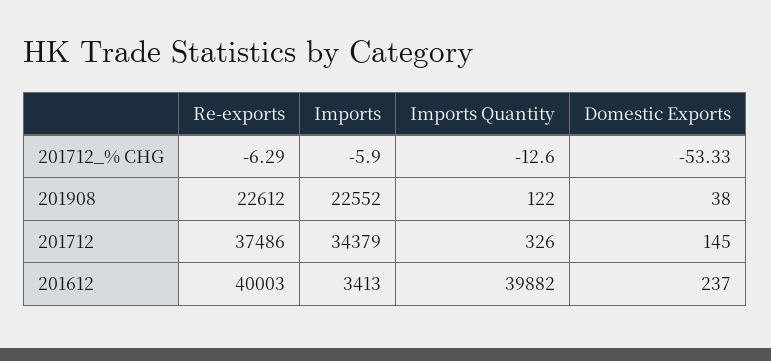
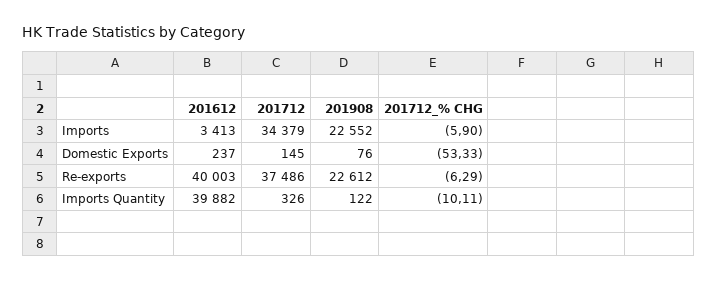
Imports Quantity, 201712_% CHG: -12.6 -> -10.11
Domestic Exports, 201908: 38 -> 76

